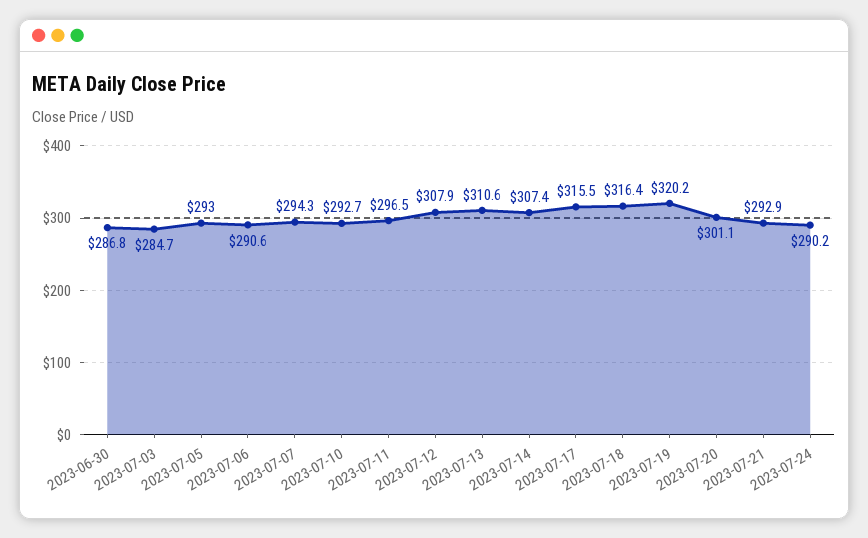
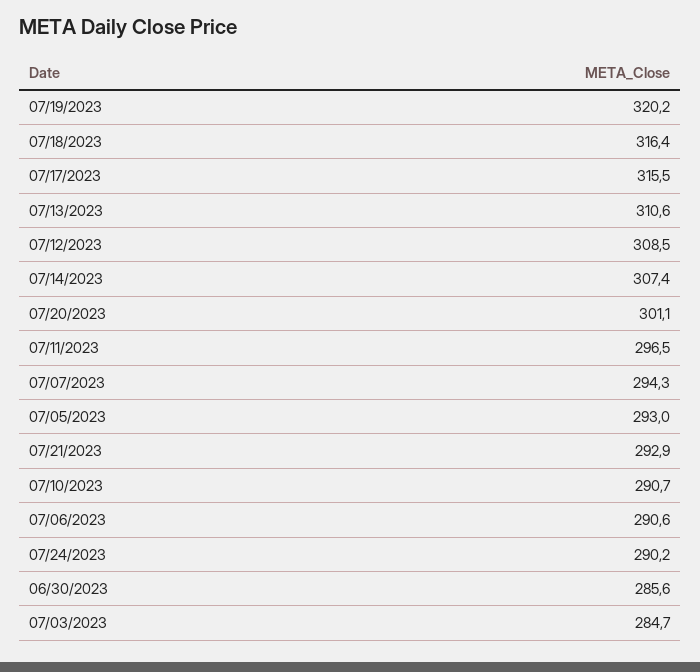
2023-06-30: 286.8 -> 285.6
2023-07-10: 292.7 -> 290.7
2023-07-12: 307.9 -> 308.5

